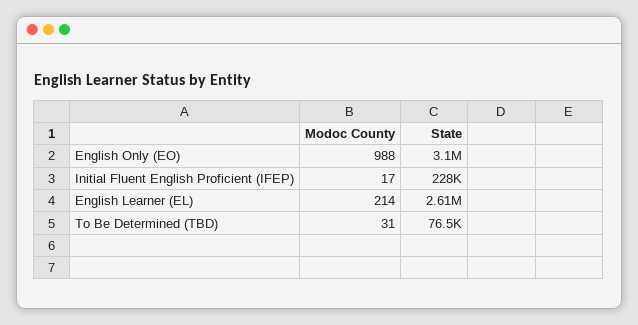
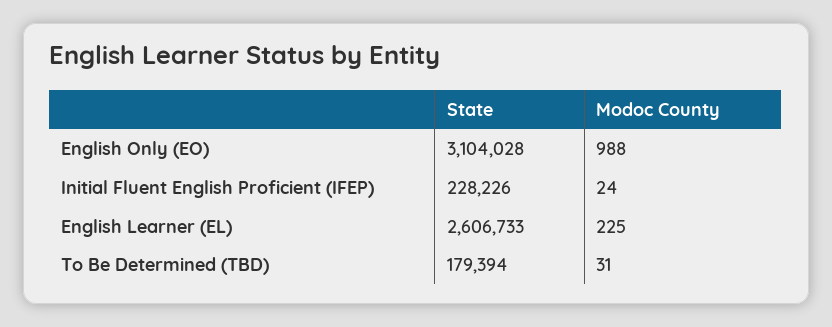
Modoc County, Initial Fluent English Proficient (IFEP): 17 -> 24
Modoc County, English Learner (EL): 214 -> 225
State, To Be Determined (TBD): 76500 -> 179394

